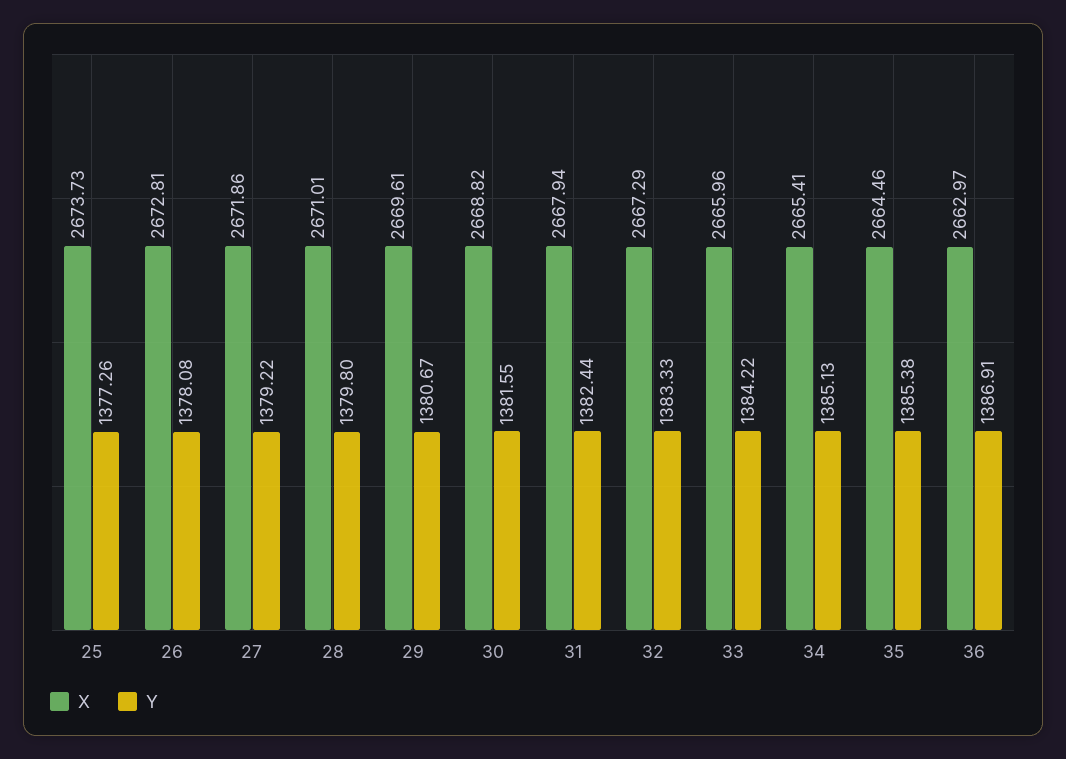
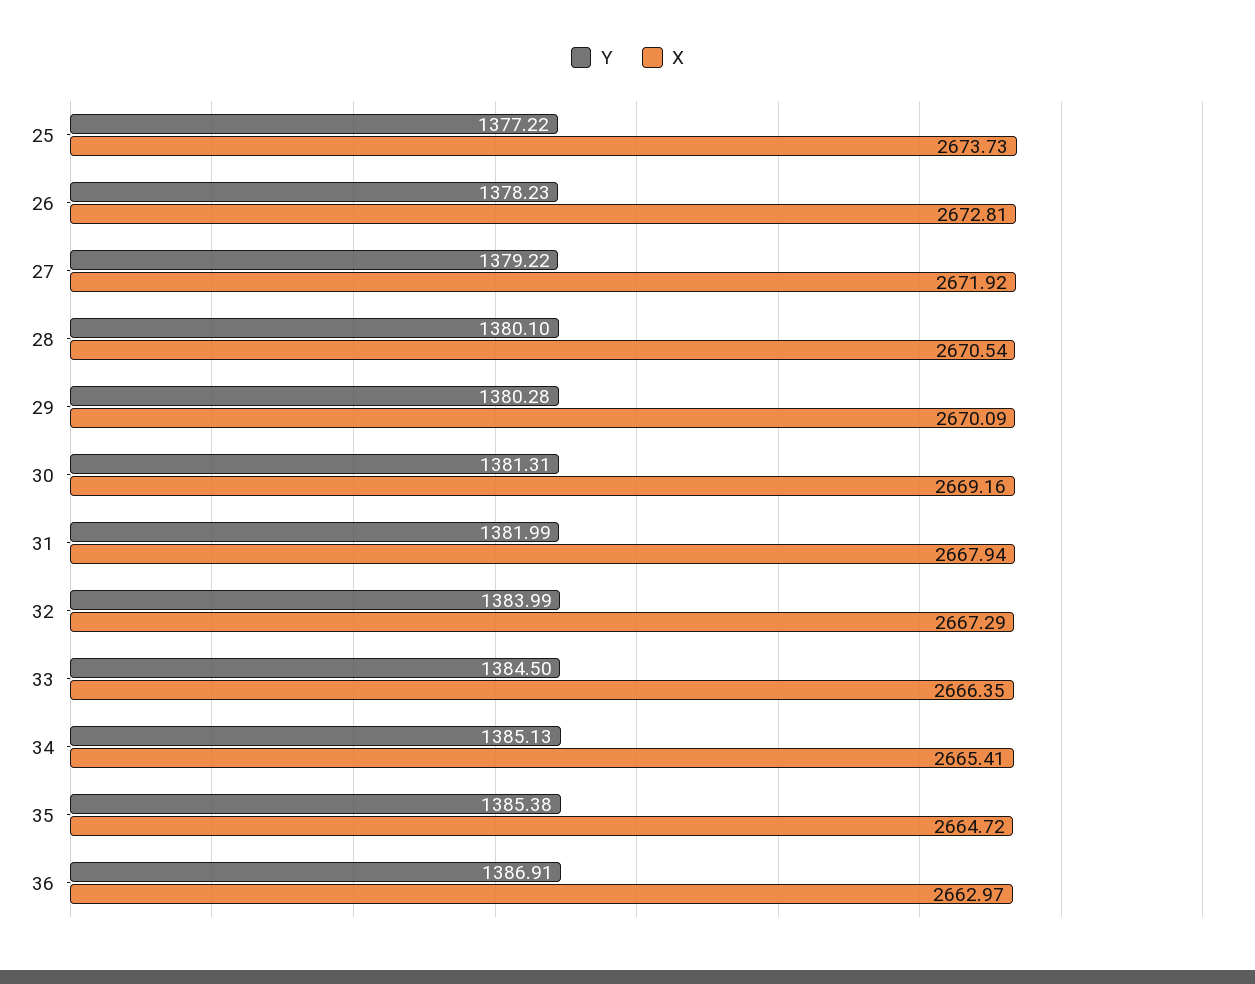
Y, 25: 1377.26 -> 1377.22
Y, 26: 1378.08 -> 1378.23
X, 27: 2671.86 -> 2671.92
X, 28: 2671.01 -> 2670.54
Y, 28: 1379.8 -> 1380.1
X, 29: 2669.61 -> 2670.09
Y, 29: 1380.67 -> 1380.28
X, 30: 2668.82 -> 2669.16
Y, 30: 1381.55 -> 1381.31
Y, 31: 1382.44 -> 1381.99
Y, 32: 1383.33 -> 1383.99
X, 33: 2665.96 -> 2666.35
Y, 33: 1384.22 -> 1384.5
X, 35: 2664.46 -> 2664.72

